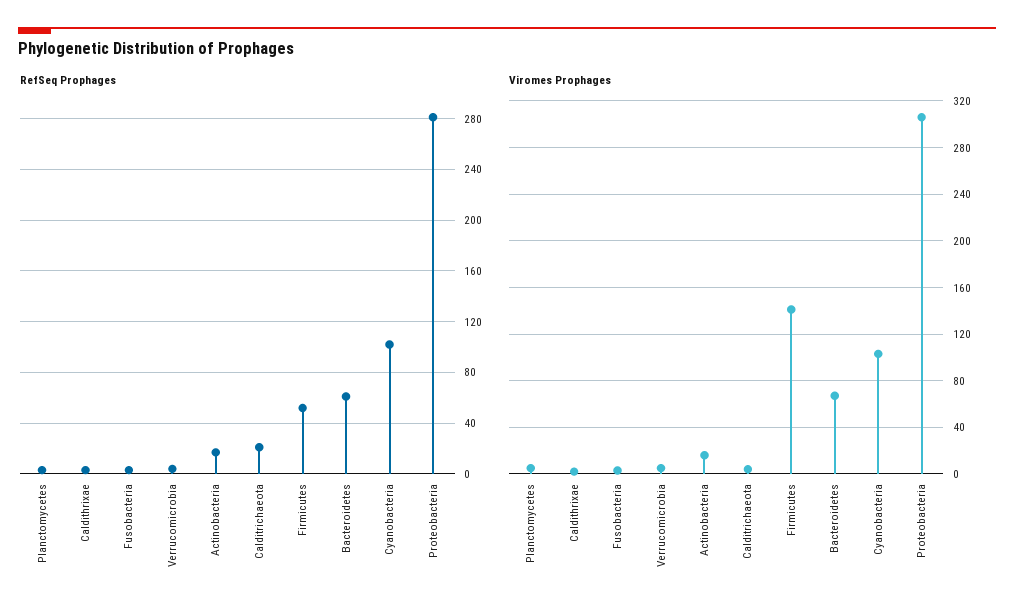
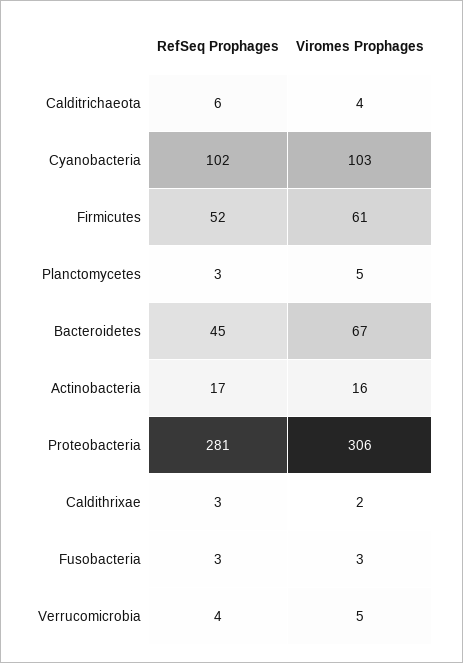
RefSeq Prophages, Calditrichaeota: 20 -> 6
RefSeq Prophages, Bacteroidetes: 60 -> 45
Viromes Prophages, Firmicutes: 140 -> 61

